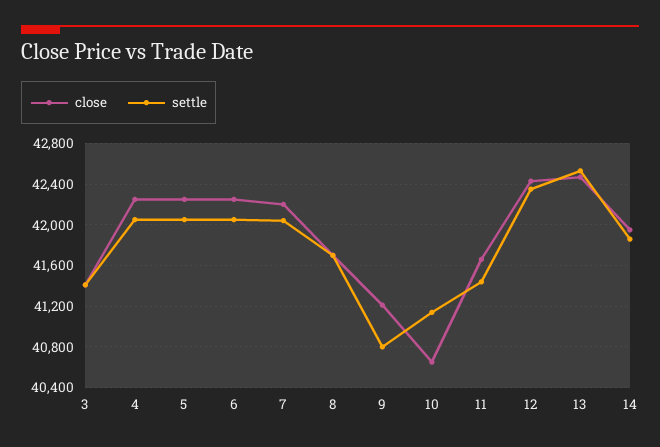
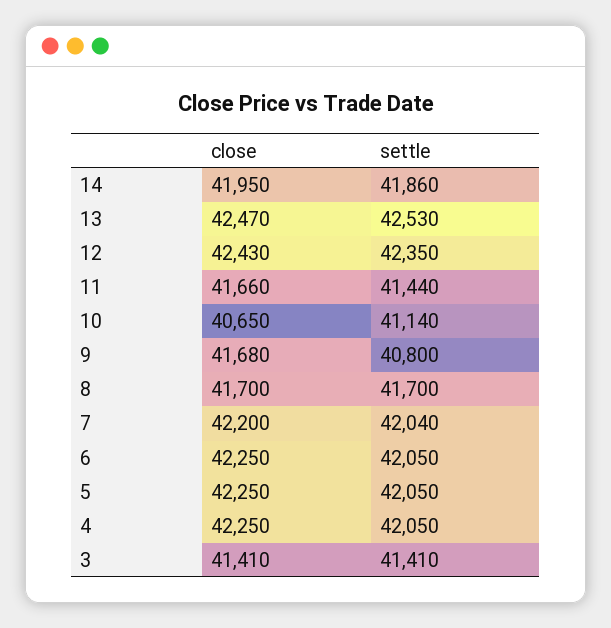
close, 9: 41200 -> 41680

